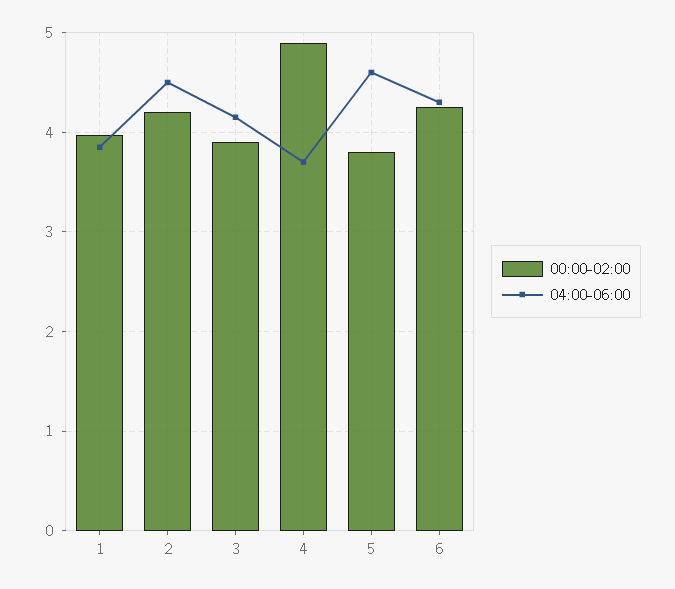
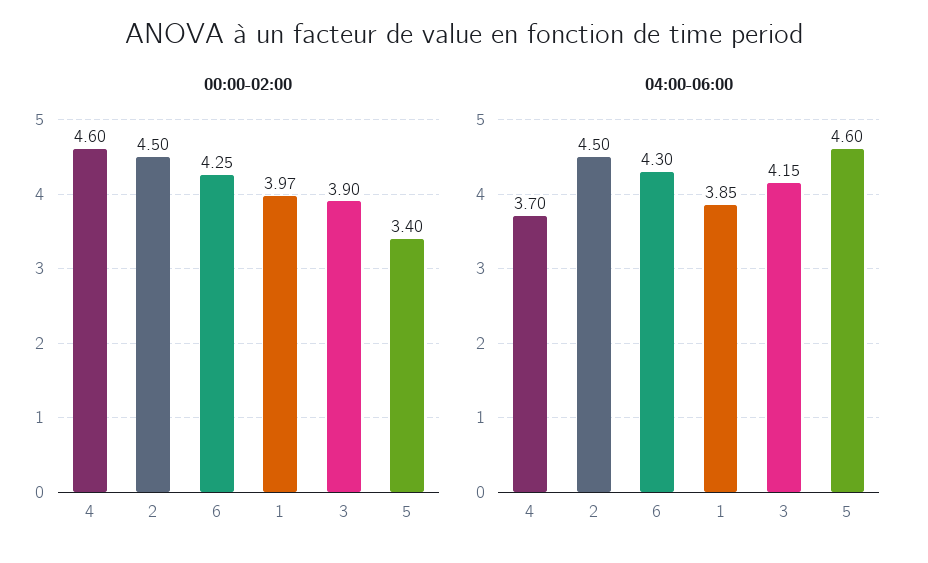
00:00-02:00, 2: 4.2 -> 4.5
00:00-02:00, 4: 4.9 -> 4.6
00:00-02:00, 5: 3.8 -> 3.4

